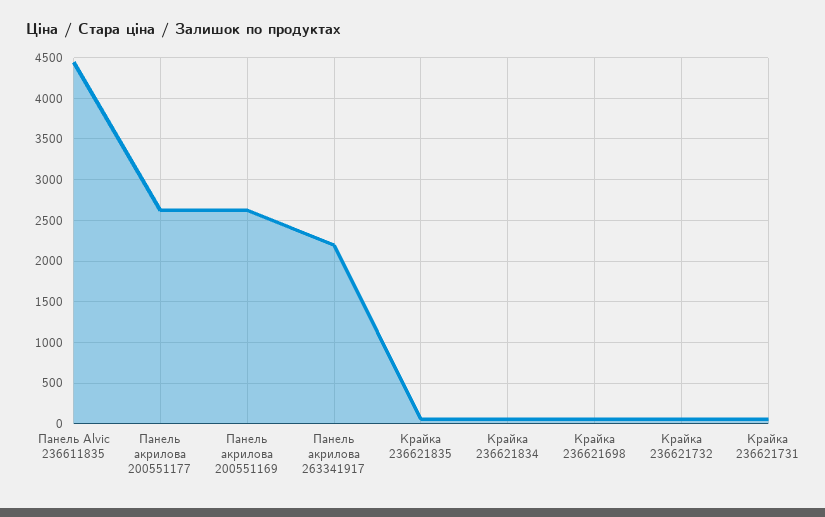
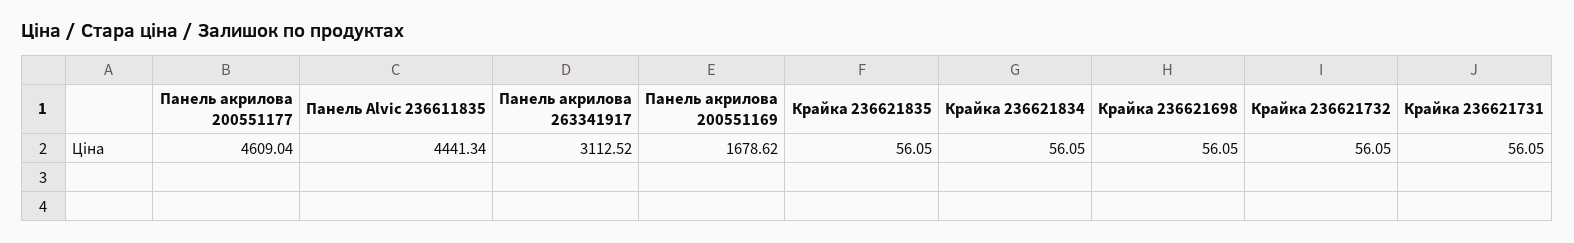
Панель акрилова 200551177: 2600 -> 4609.04
Панель акрилова 200551169: 2600 -> 1678.62
Панель акрилова 263341917: 2200 -> 3112.52

